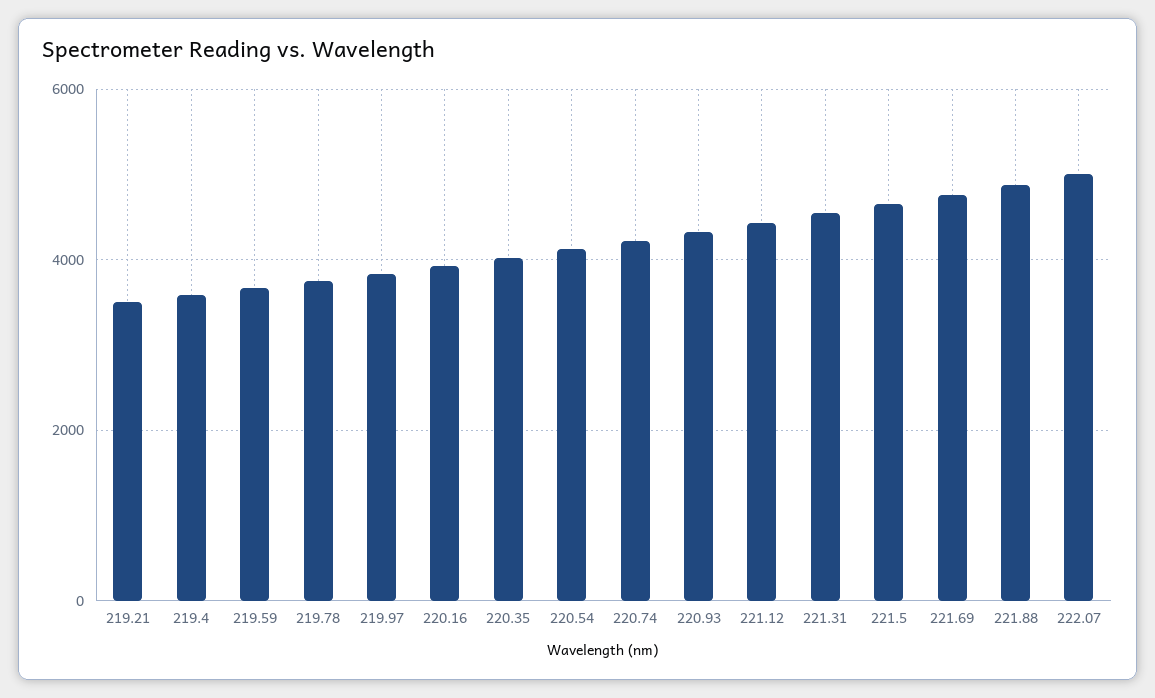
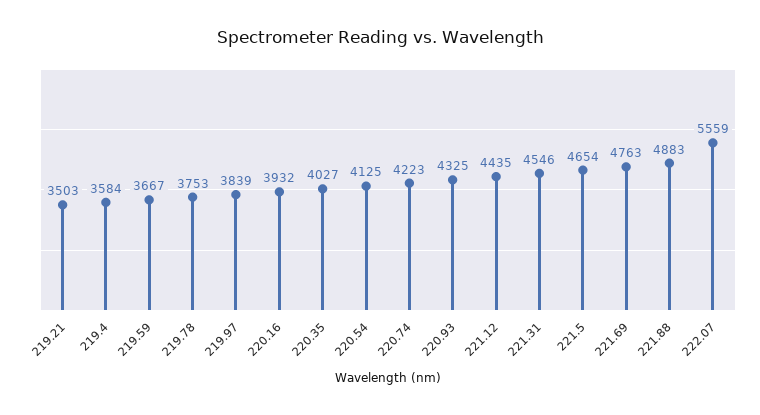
222.07: 5000 -> 5559

